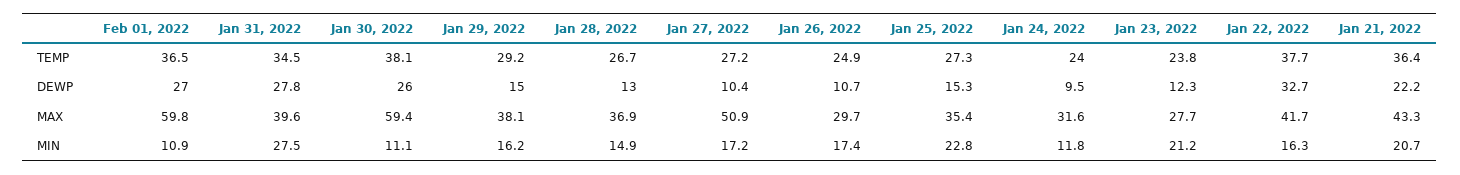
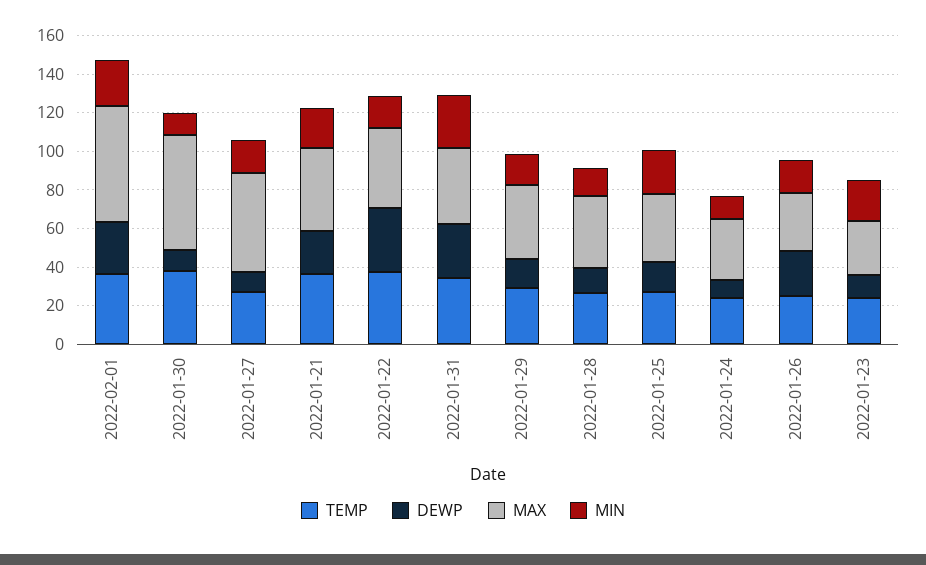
DEWP, Jan 30, 2022: 26 -> 10
DEWP, Jan 26, 2022: 10.7 -> 25
MIN, Feb 01, 2022: 10.9 -> 25

